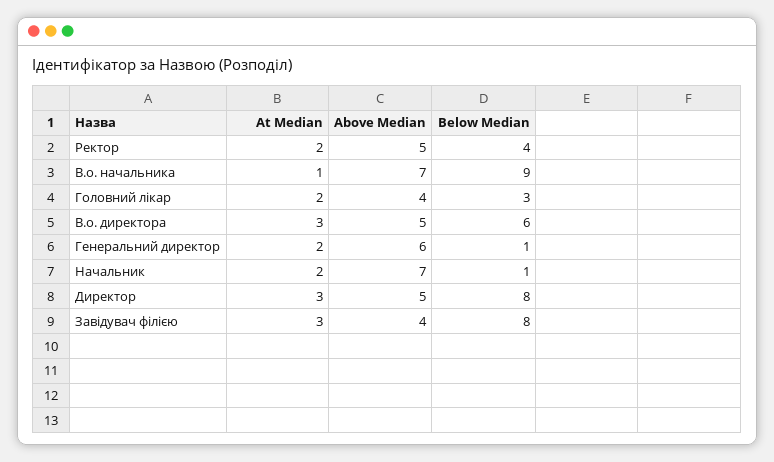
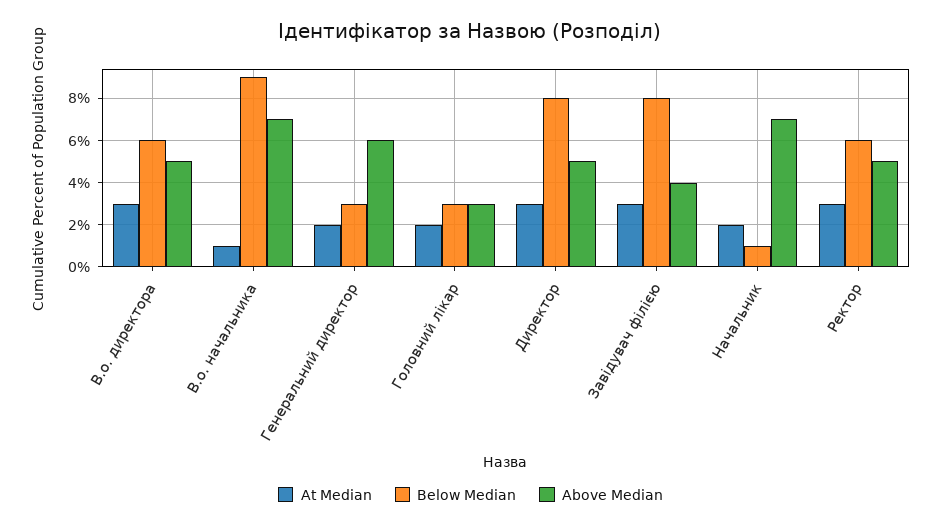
At Median, Ректор: 2 -> 3
Below Median, Ректор: 4 -> 6
Above Median, Головний лікар: 4 -> 3
Below Median, Генеральний директор: 1 -> 3

